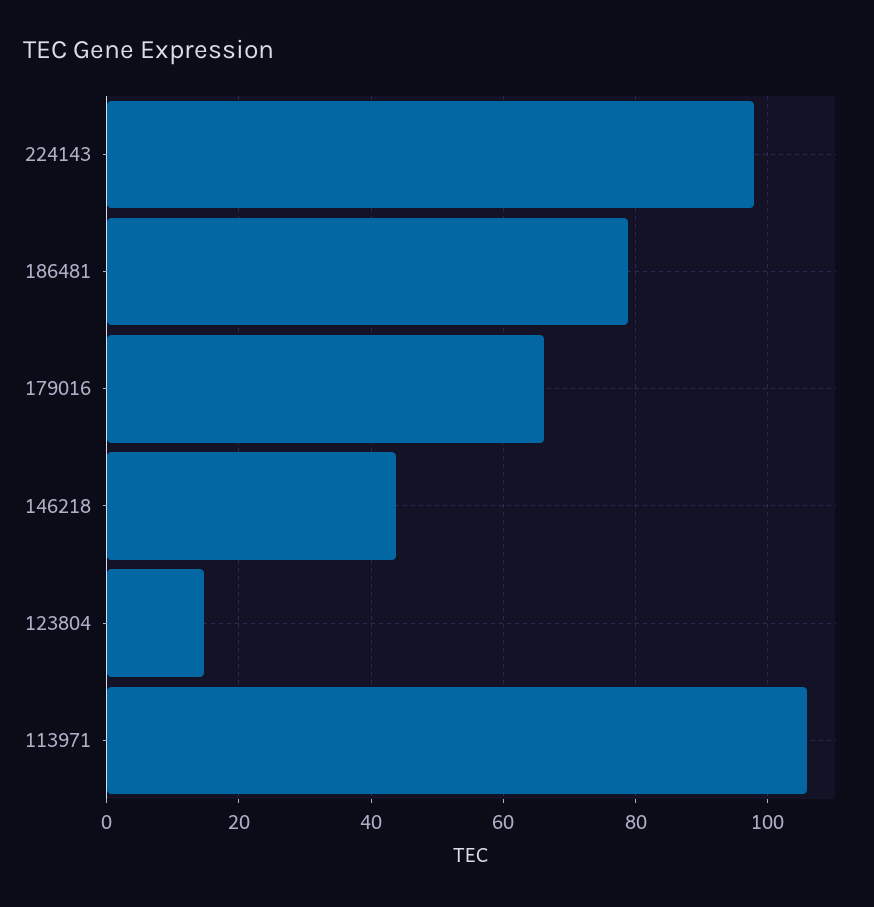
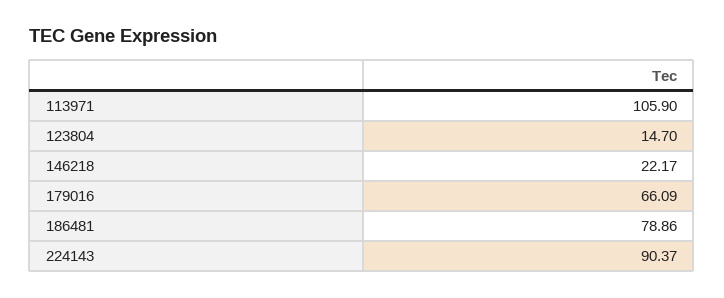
224143: 98 -> 90.37
146218: 44 -> 22.17

